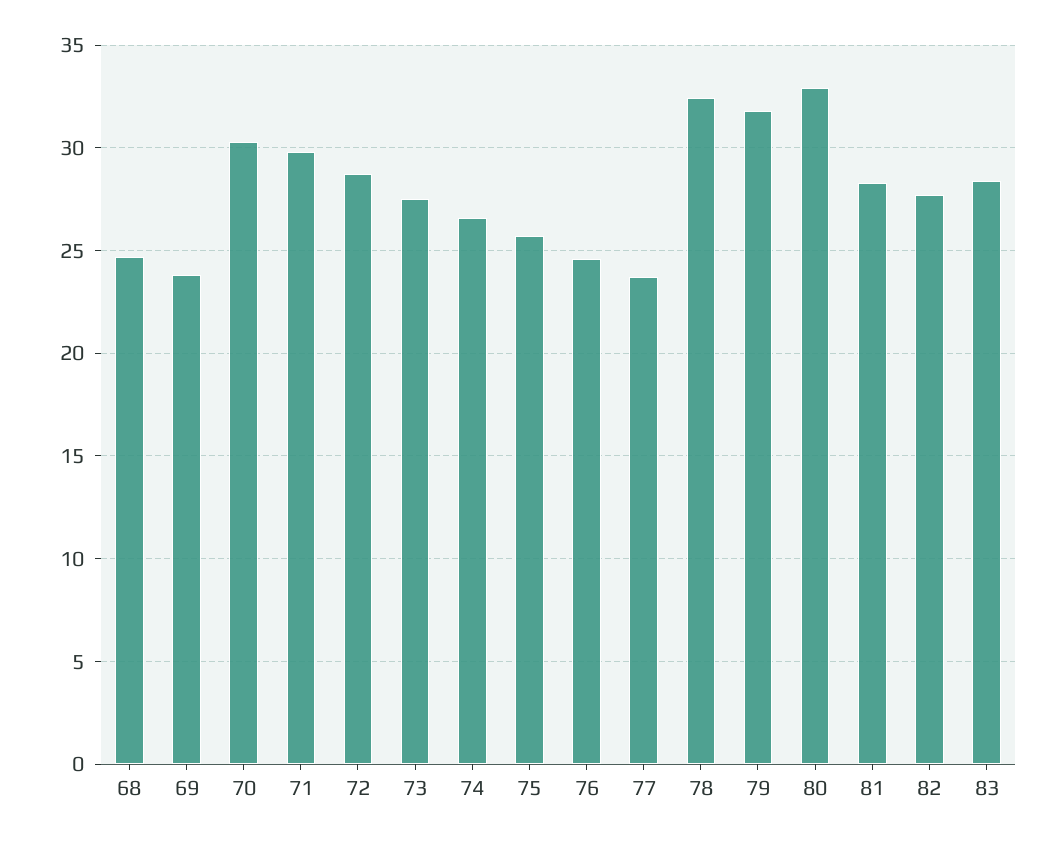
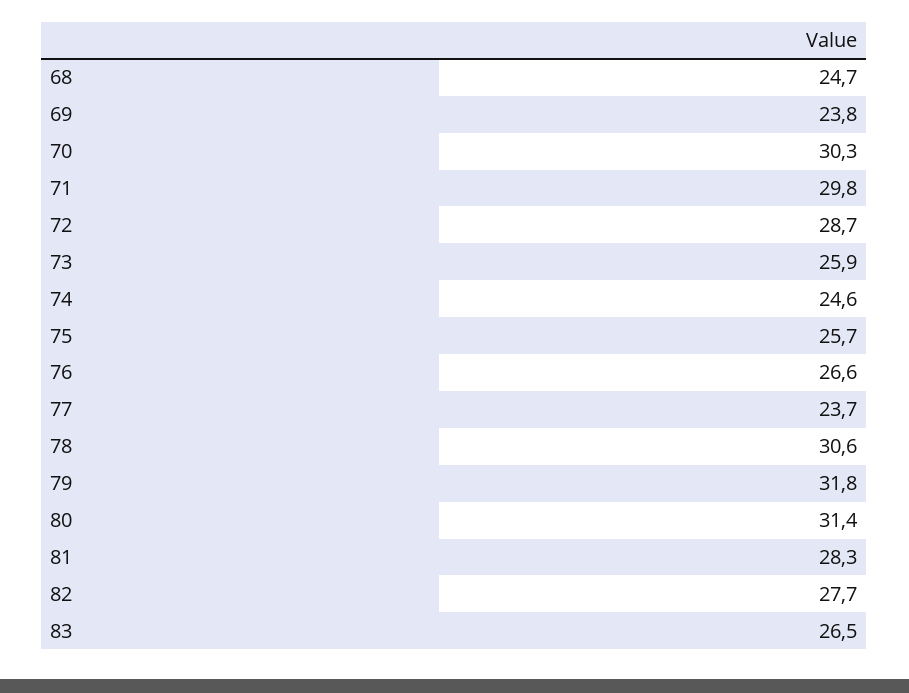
73: 27.5 -> 25.9
74: 26.5 -> 24.6
76: 24.5 -> 26.6
78: 32.5 -> 30.6
80: 33 -> 31.4
83: 28.5 -> 26.5

